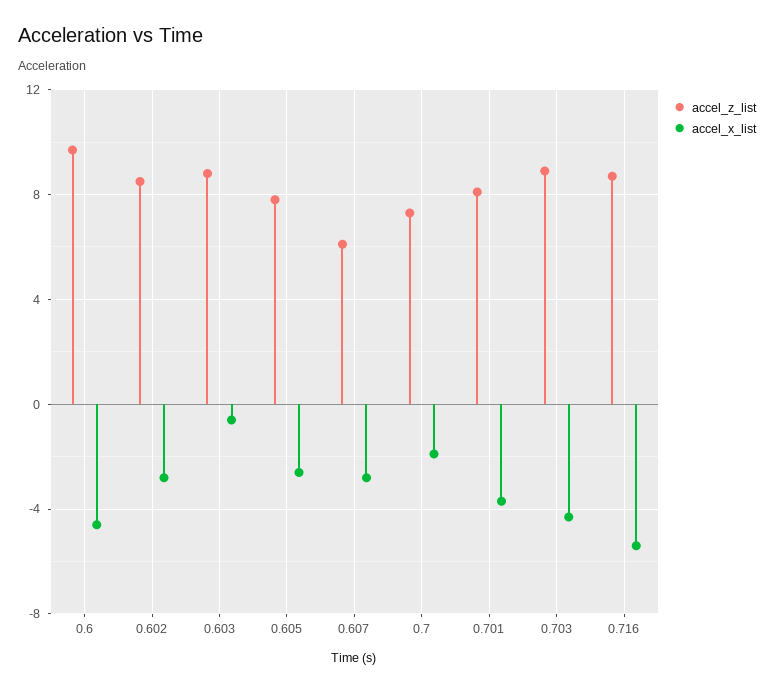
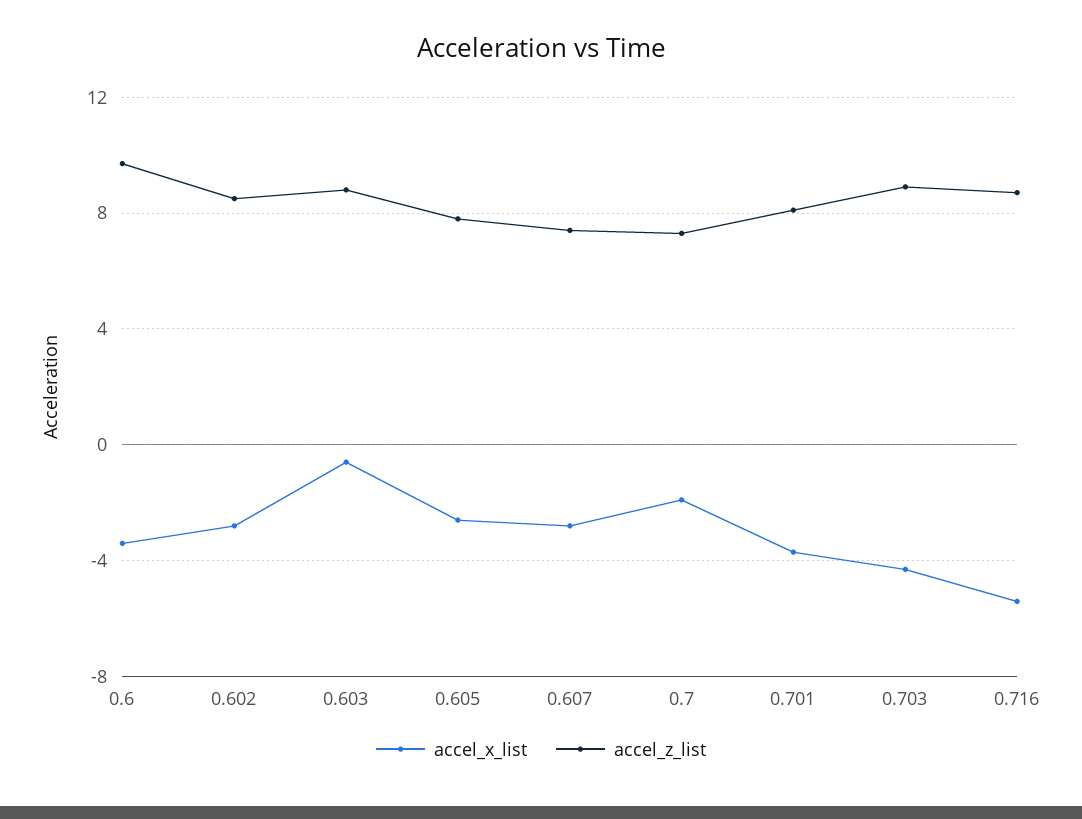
accel_x_list, 0.6: -4.5 -> -3.5
accel_z_list, 0.607: 6 -> 7.5

